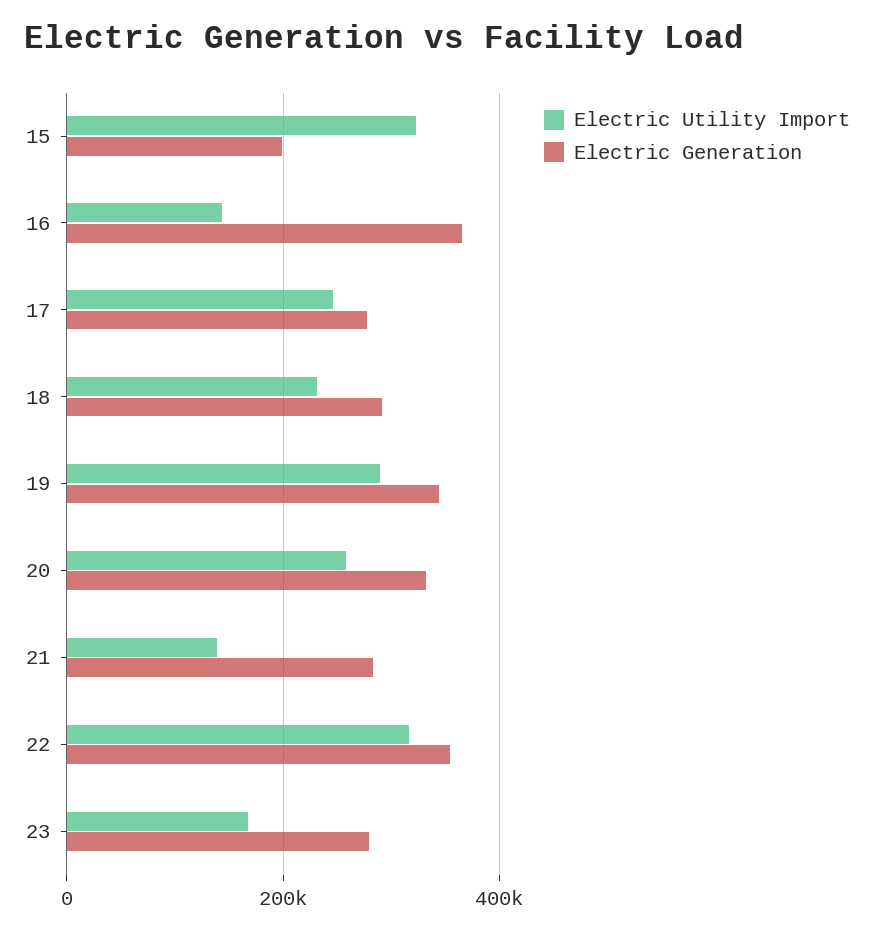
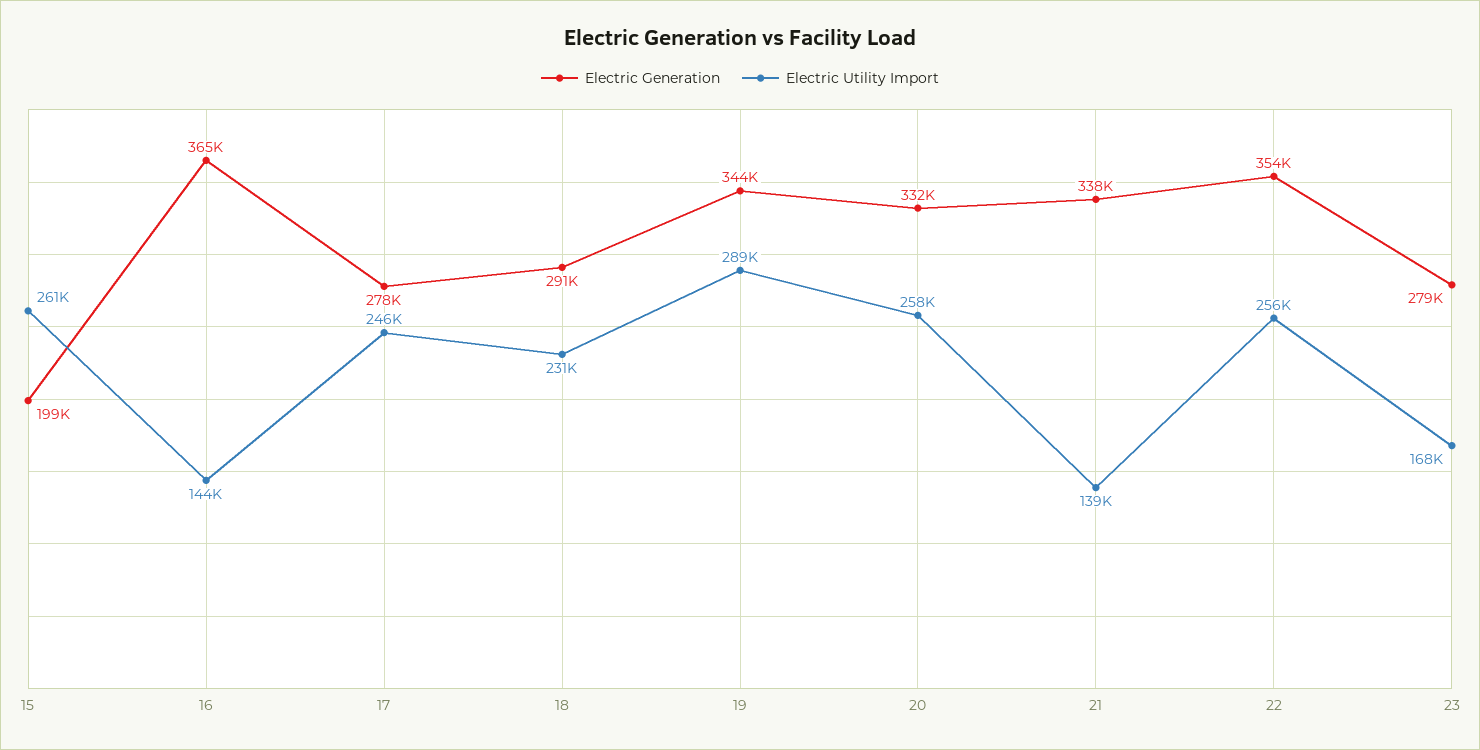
Electric Utility Import, 15: 320000 -> 261000
Electric Generation, 21: 280000 -> 338000
Electric Utility Import, 22: 320000 -> 256000

